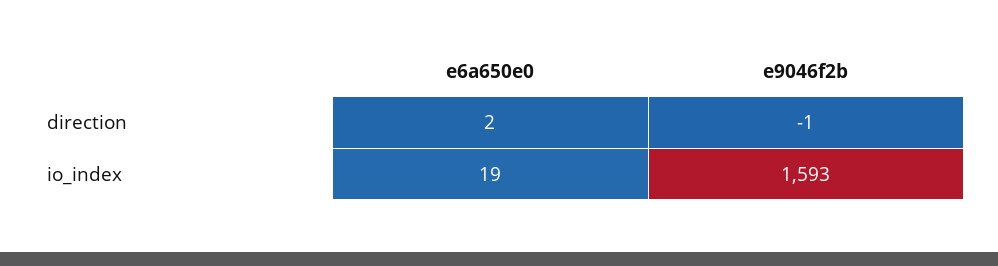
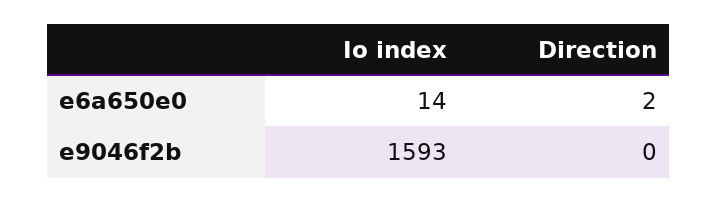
e9046f2b, direction: -1 -> 0
e6a650e0, io_index: 19 -> 14

